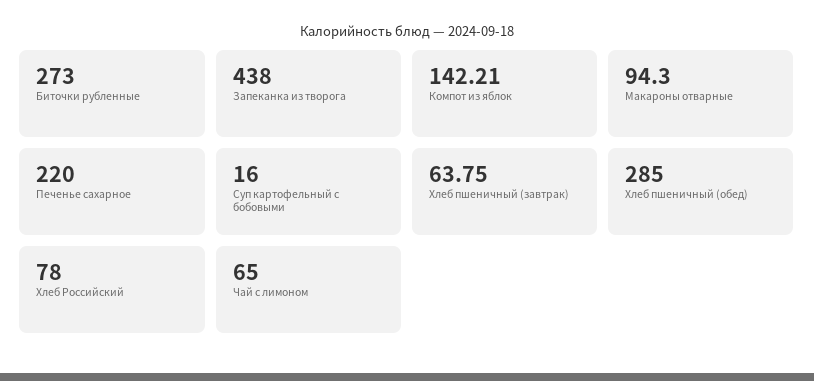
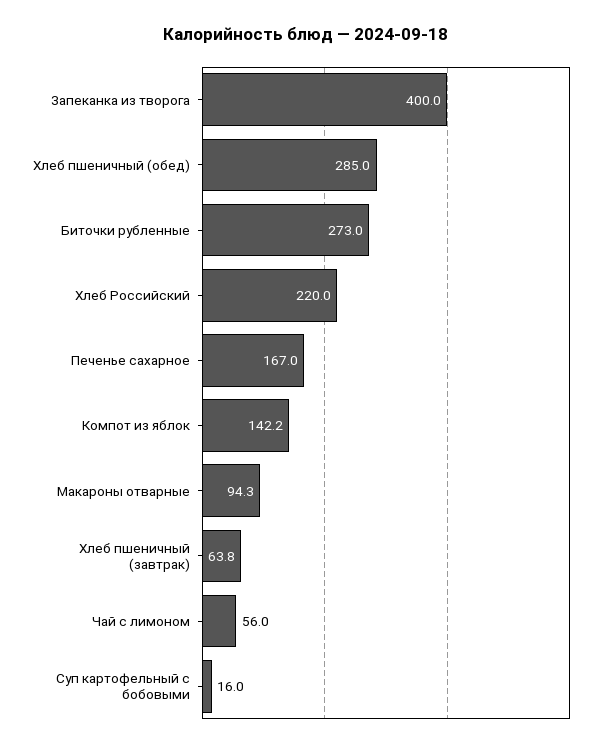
Запеканка из творога: 438 -> 400
Печенье сахарное: 220 -> 167
Хлеб Российский: 78 -> 220
Чай с лимоном: 65 -> 56

